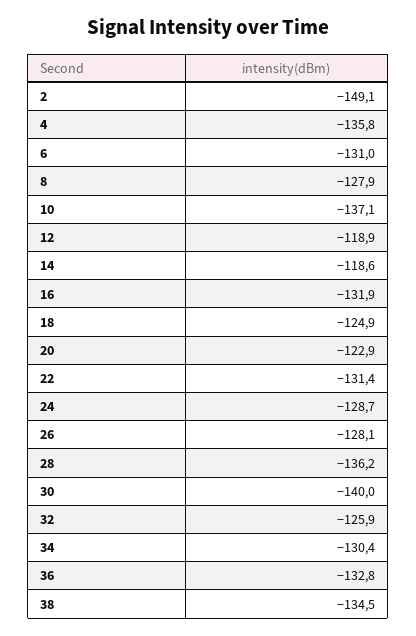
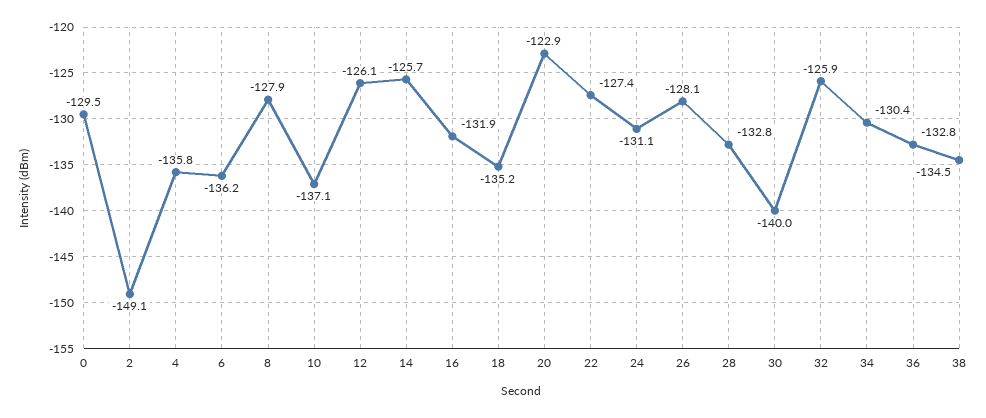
6: -131 -> -136.2
12: -118.9 -> -126.1
14: -118.6 -> -125.7
18: -124.9 -> -135.2
22: -131.4 -> -127.4
24: -128.7 -> -131.1
28: -136.2 -> -132.8
0: none -> -129.5

